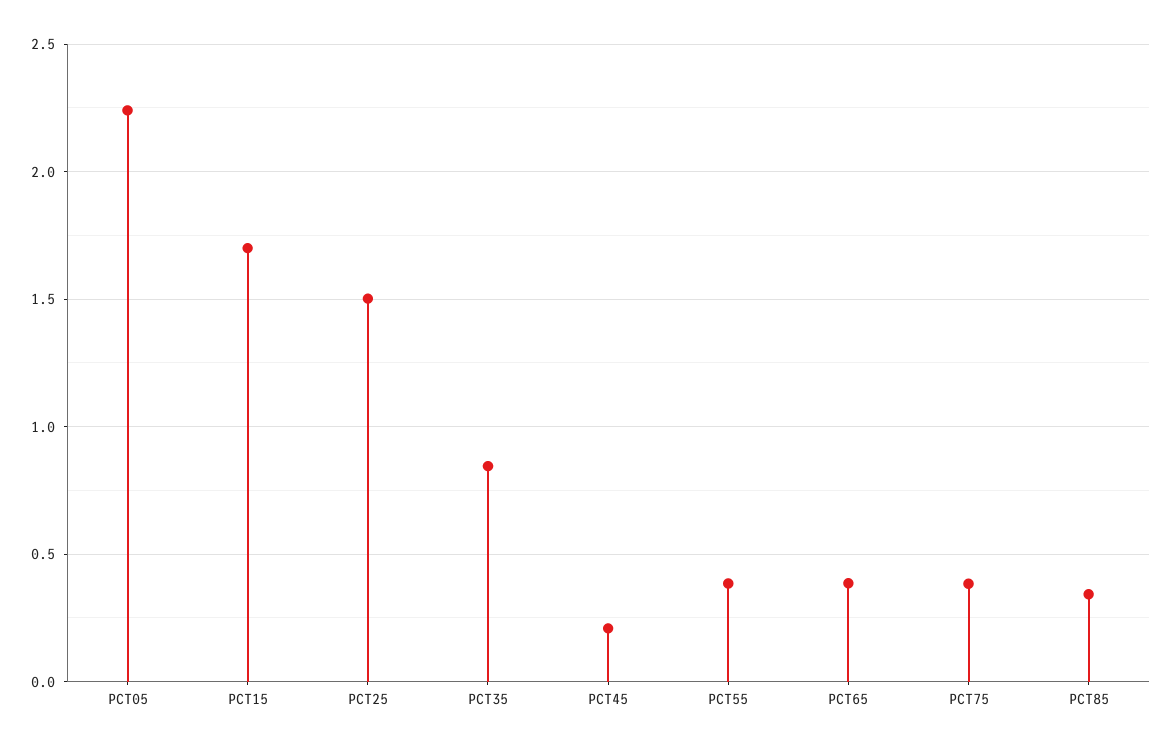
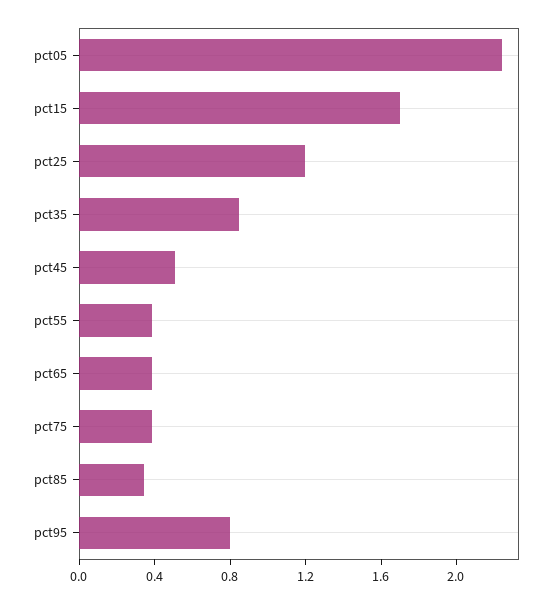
PCT25: 1.5 -> 1.2
PCT45: 0.2 -> 0.5
pct95: none -> 0.8

